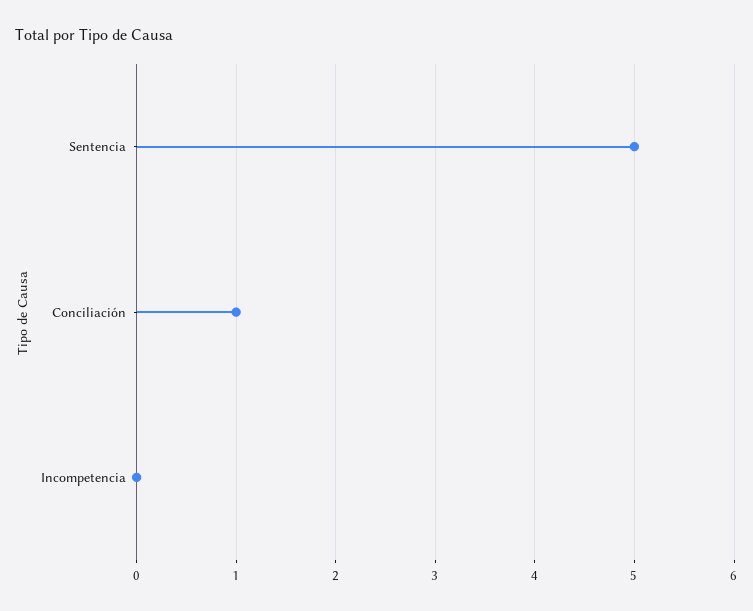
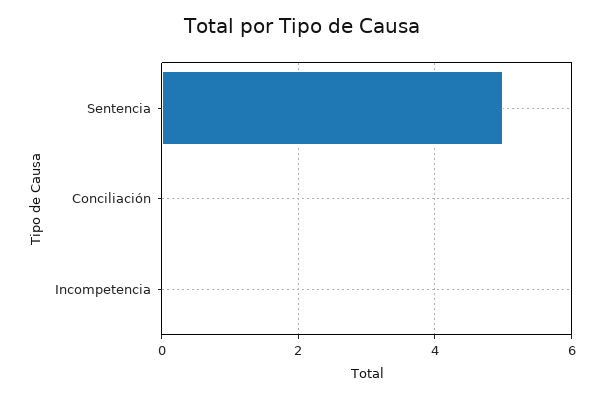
Conciliación: 1 -> 0

